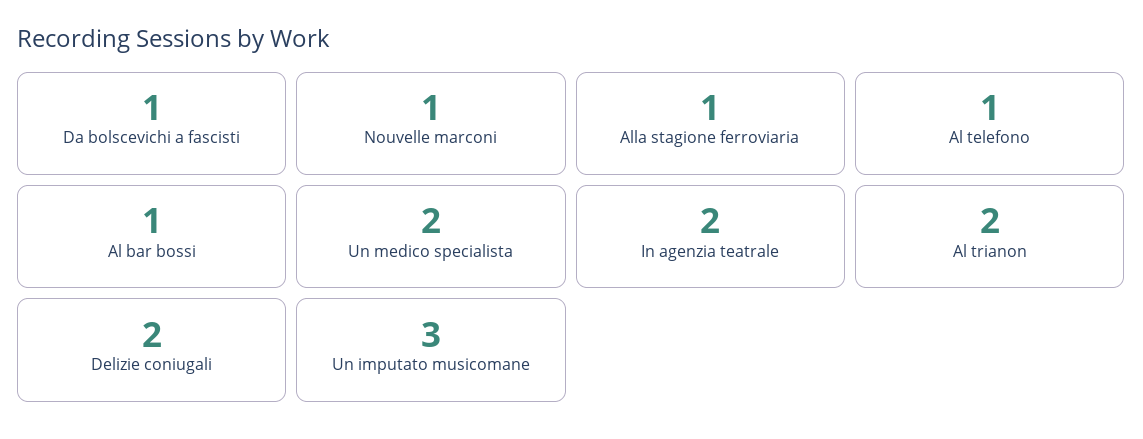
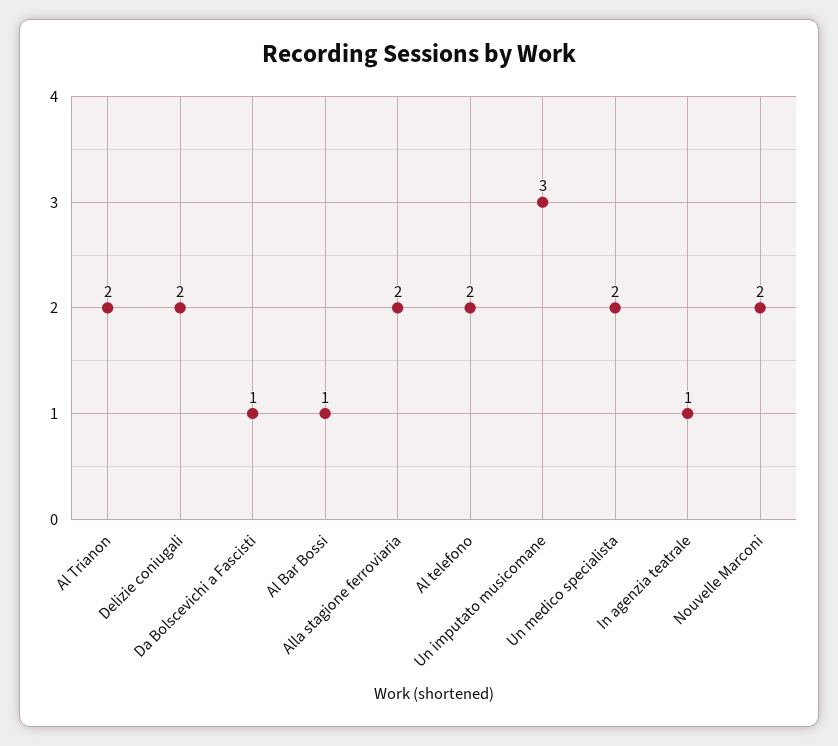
Nouvelle marconi: 1 -> 2
Alla stagione ferroviaria: 1 -> 2
Al telefono: 1 -> 2
In agenzia teatrale: 2 -> 1

